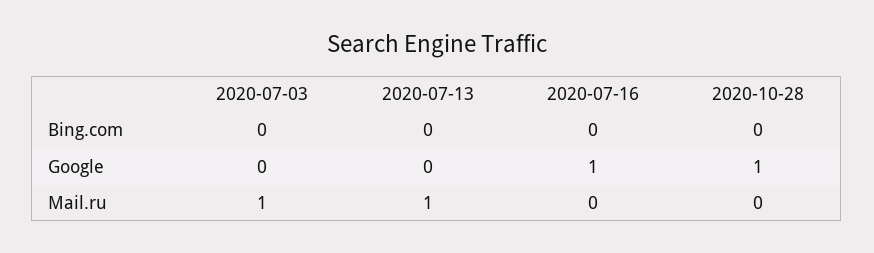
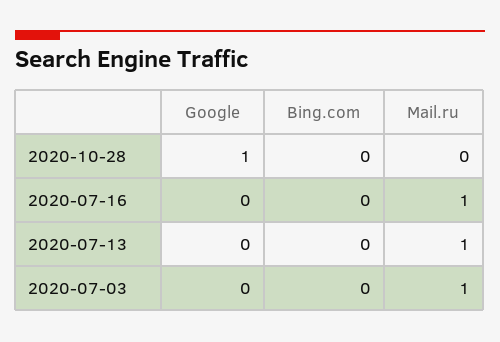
2020-07-16, Google: 1 -> 0
2020-07-16, Mail.ru: 0 -> 1

